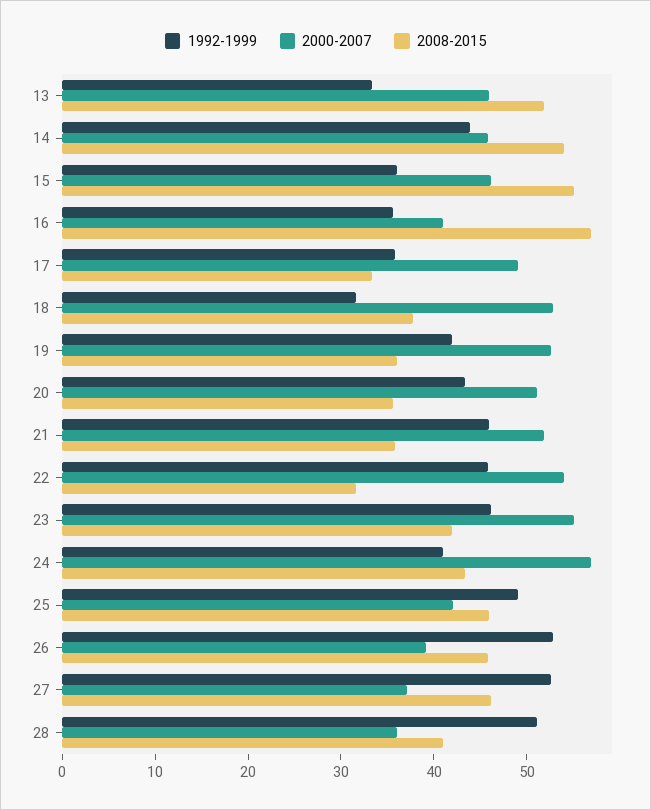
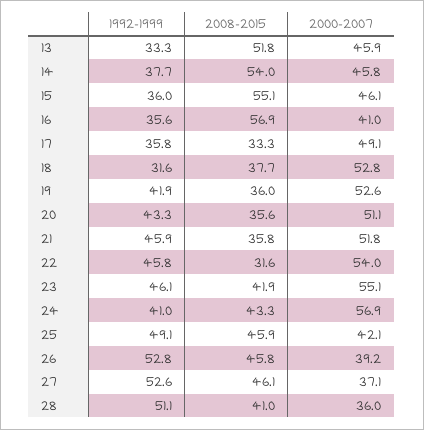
1992-1999, 14: 44 -> 37.7

